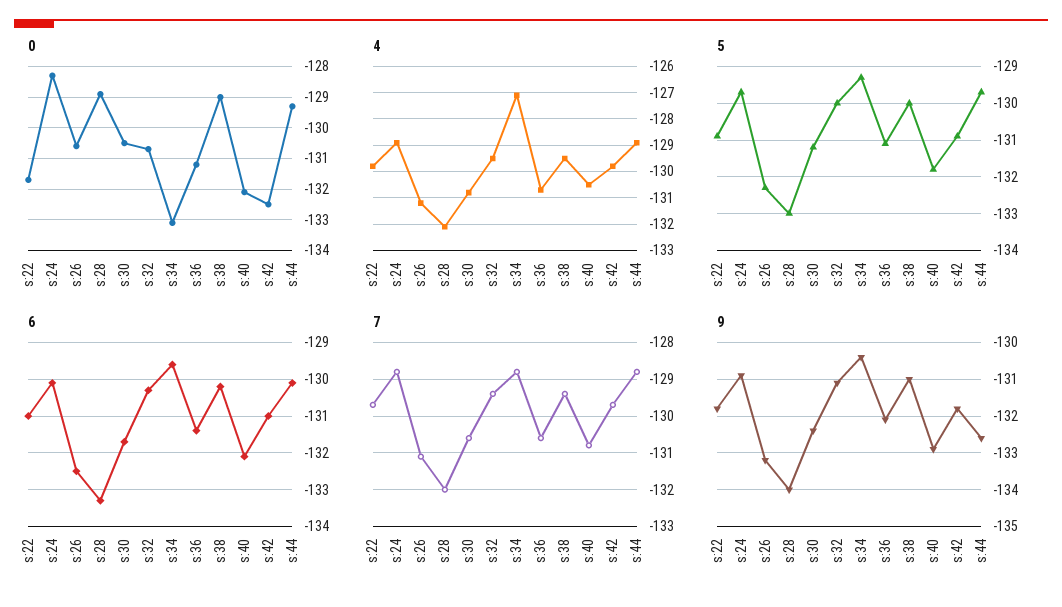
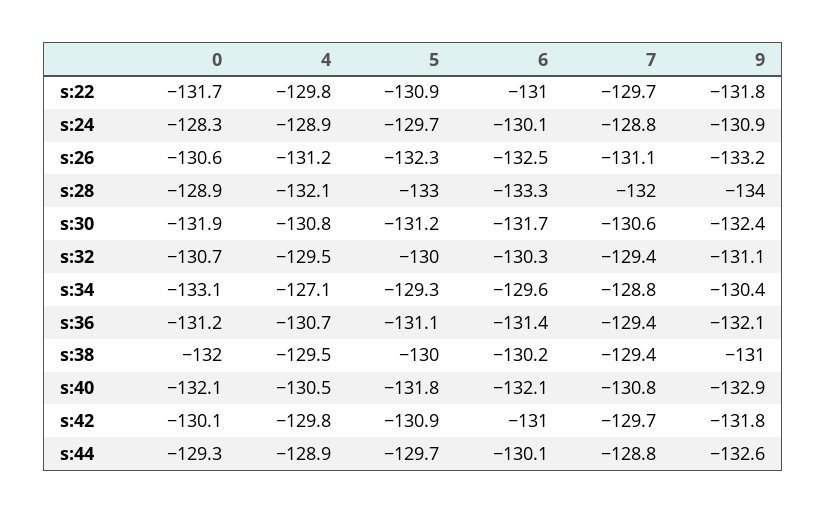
0, s:30: -130.5 -> -131.9
0, s:38: -129 -> -132
0, s:42: -132.5 -> -130.1
7, s:36: -130.5 -> -129.4

